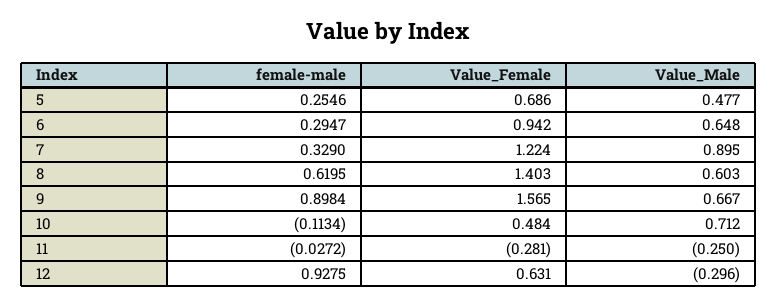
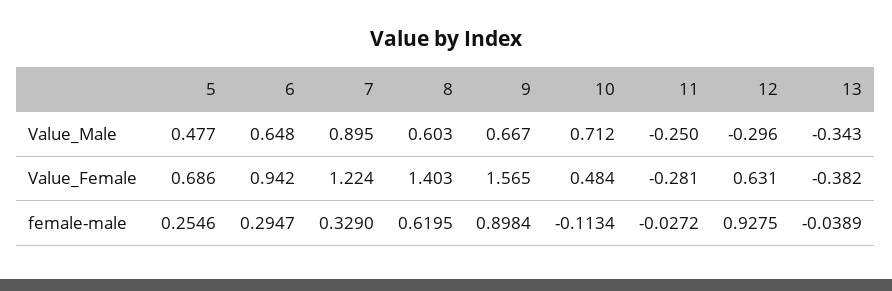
Value_Male, 13: none -> -0.343
Value_Female, 13: none -> -0.382
female-male, 13: none -> -0.0389

